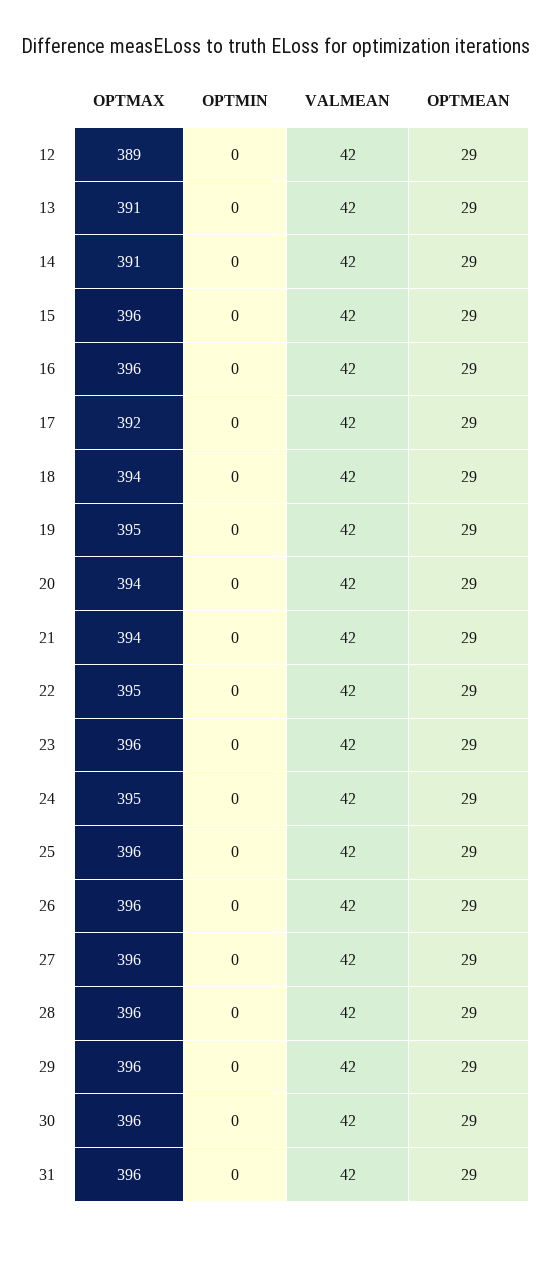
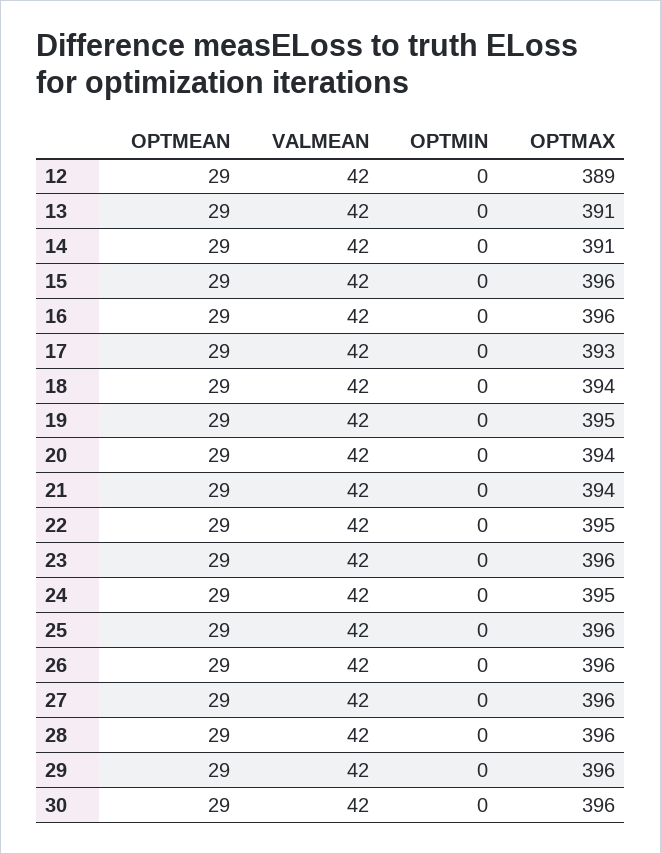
OPTMAX, 17: 392 -> 393
OPTMAX, 31: 396 -> none
OPTMIN, 31: 0 -> none
VALMEAN, 31: 42 -> none
OPTMEAN, 31: 29 -> none

